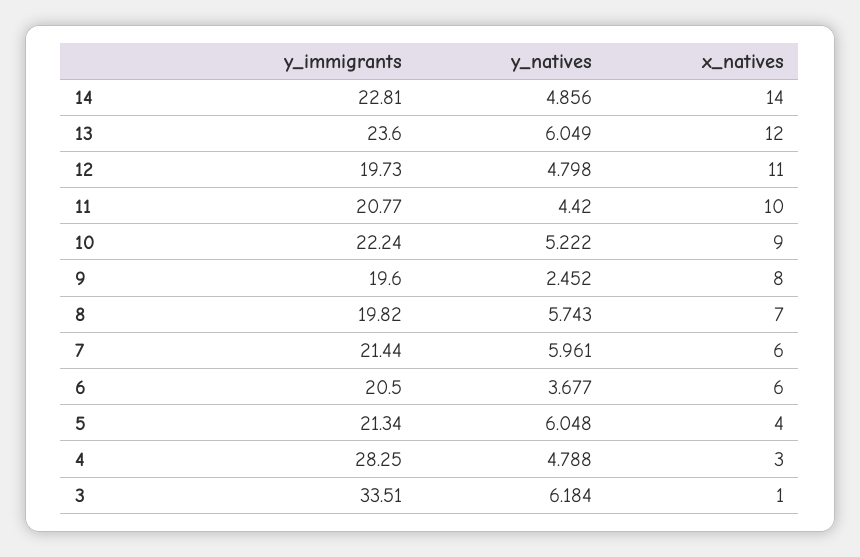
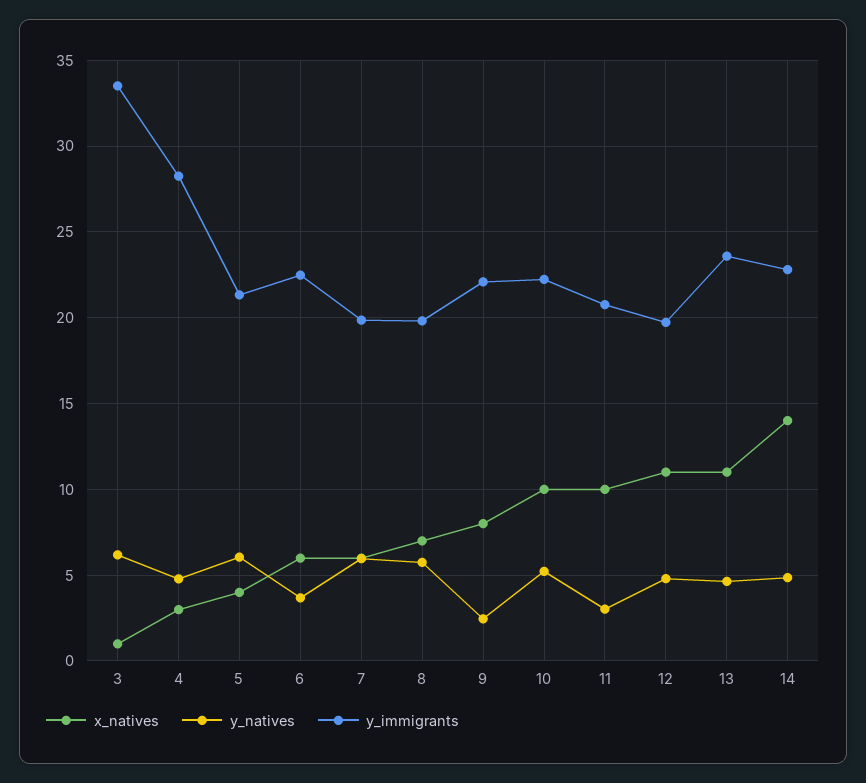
y_natives, 13: 6.049 -> 4.5
x_natives, 13: 12 -> 11
y_natives, 11: 4.42 -> 3
x_natives, 10: 9 -> 10
y_immigrants, 9: 19.6 -> 22
y_immigrants, 7: 21.44 -> 20
y_immigrants, 6: 20.5 -> 22.5

